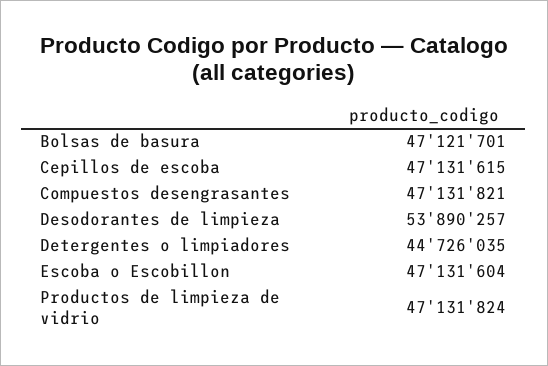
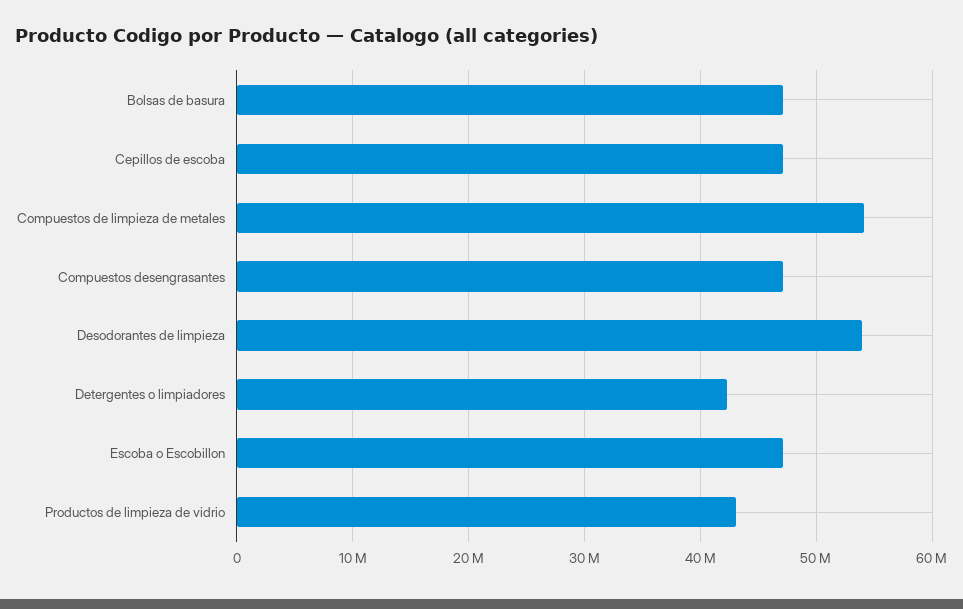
Detergentes o limpiadores: 44726035 -> 42000000
Productos de limpieza de vidrio: 47131824 -> 43000000
Compuestos de limpieza de metales: none -> 54000000

